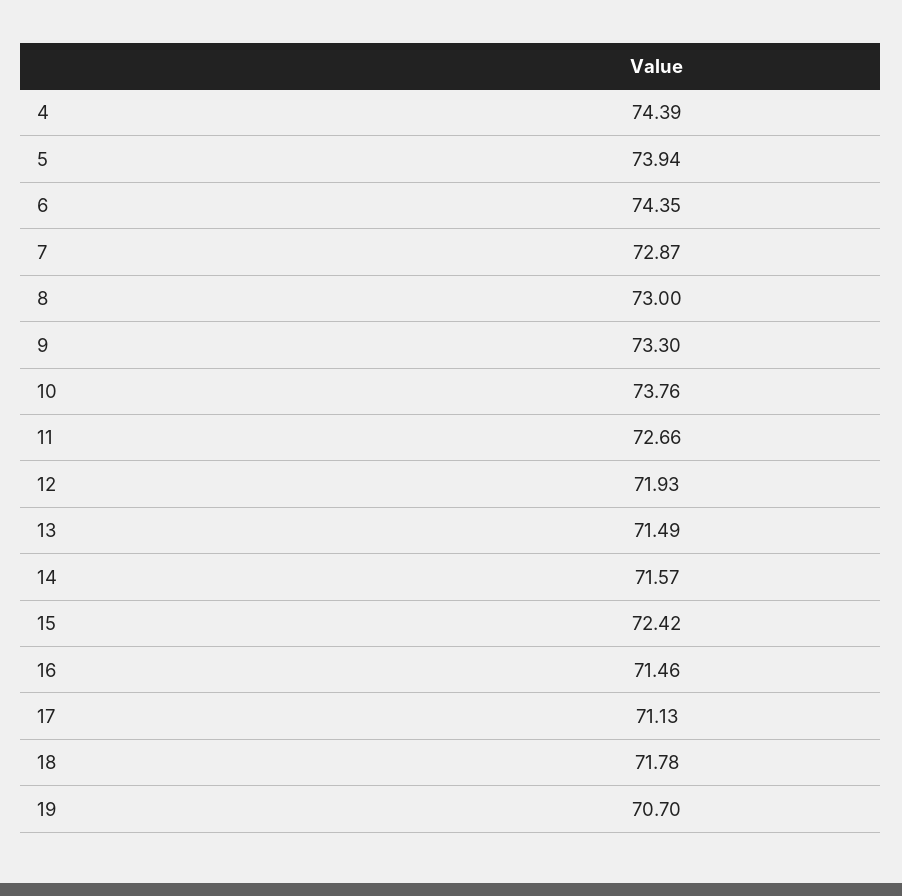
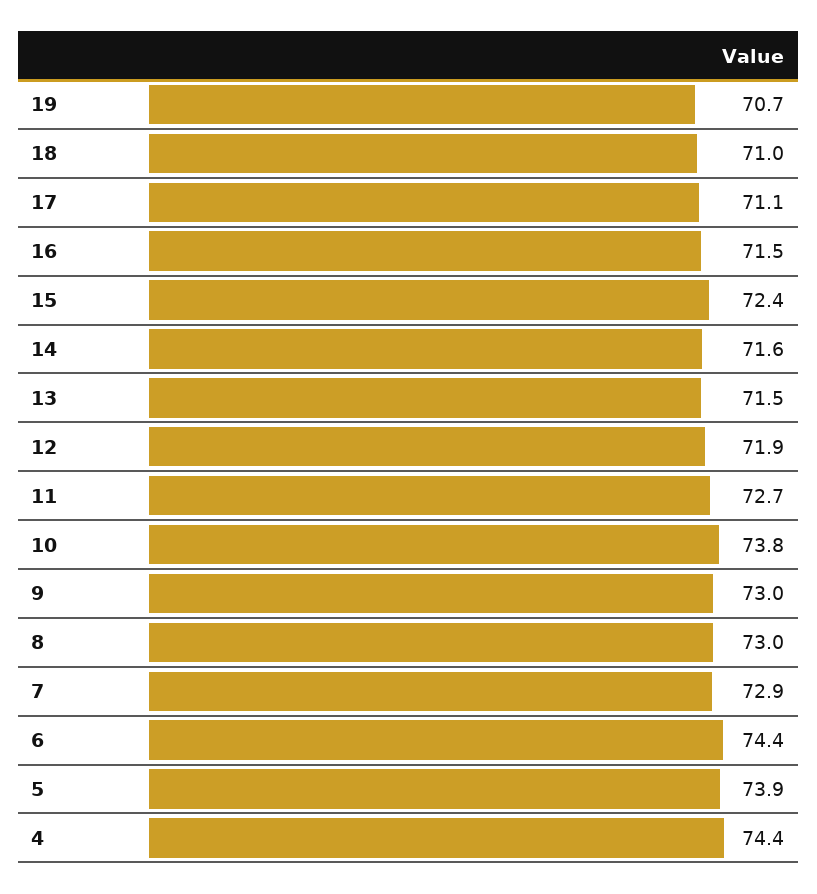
9: 73.3 -> 73
18: 71.78 -> 71

